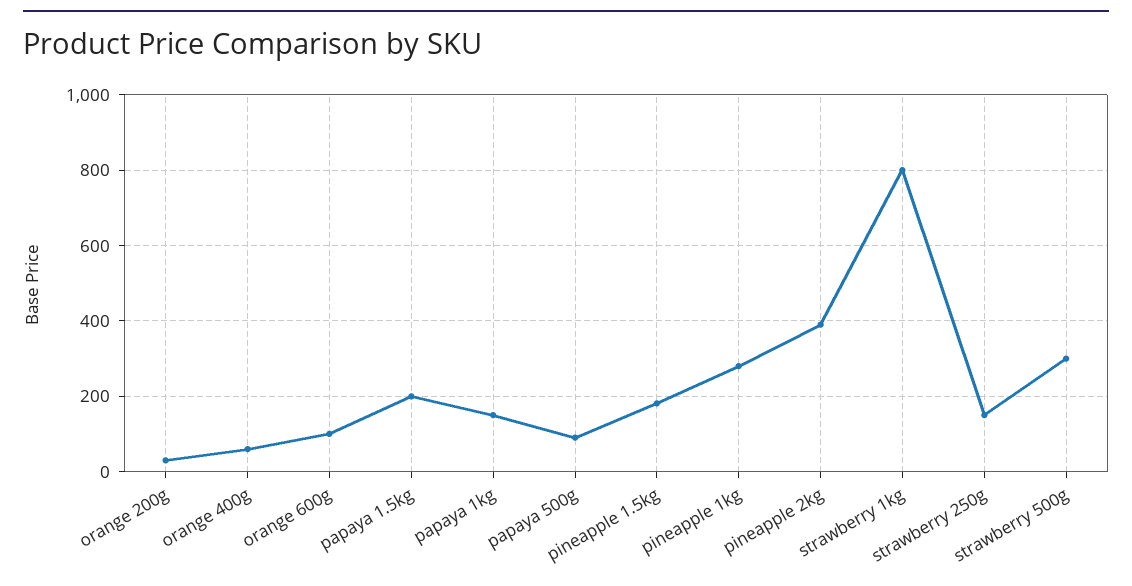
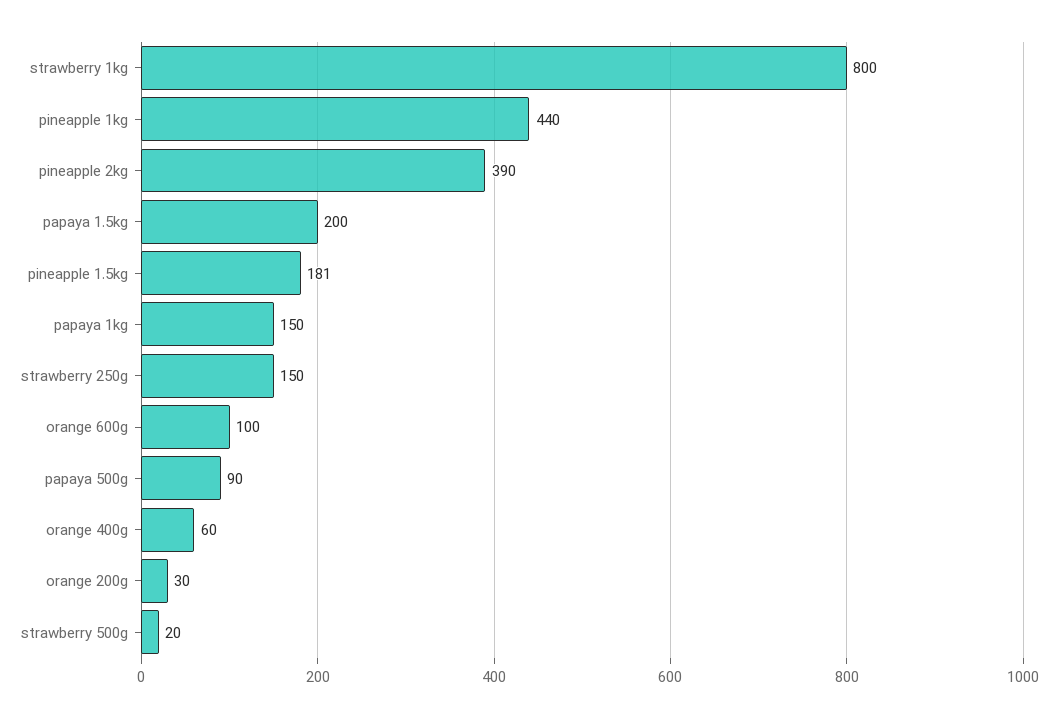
pineapple 1kg: 280 -> 440
strawberry 500g: 300 -> 20

